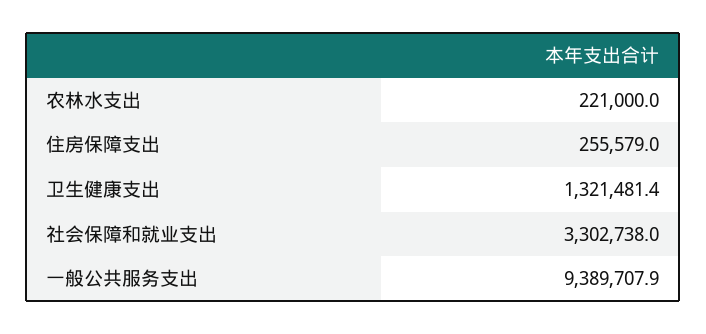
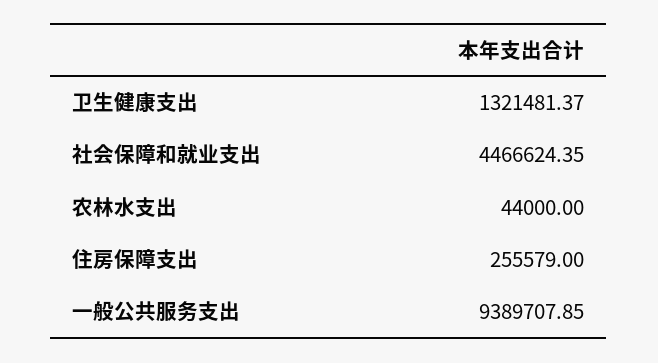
农林水支出: 221000 -> 44000
社会保障和就业支出: 3302738 -> 4466624.35

